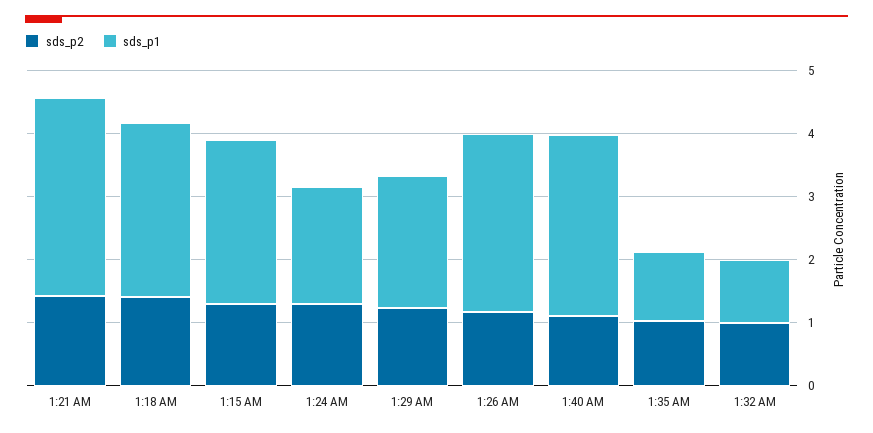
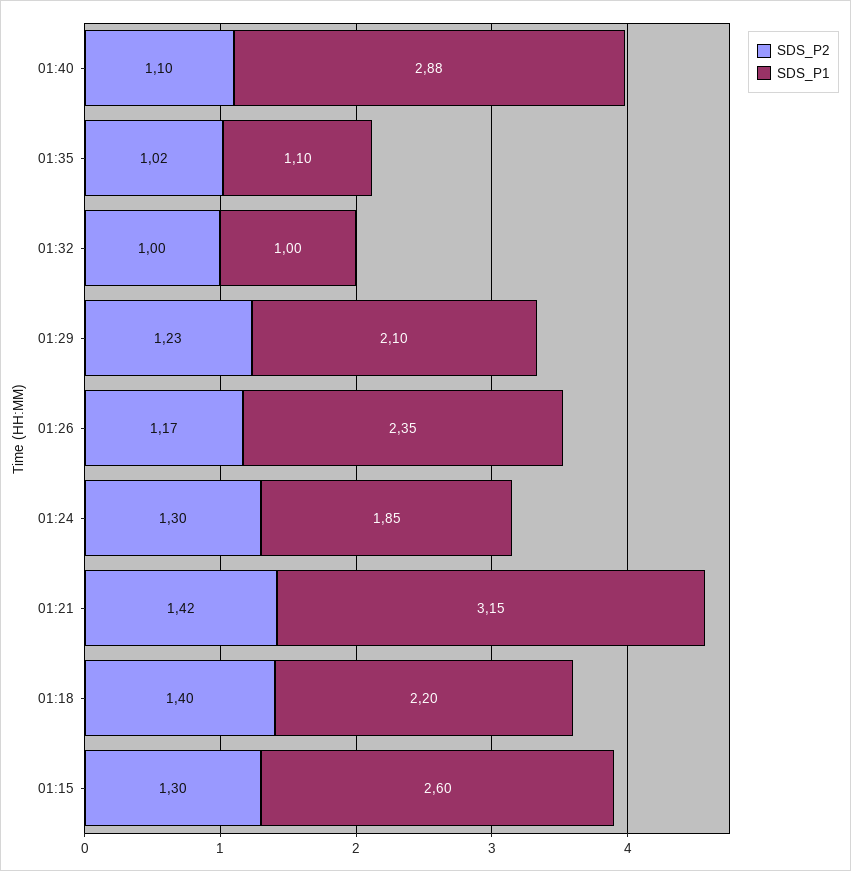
sds_p1, 1:18 AM: 2.8 -> 2.2
sds_p1, 1:26 AM: 2.8 -> 2.35

